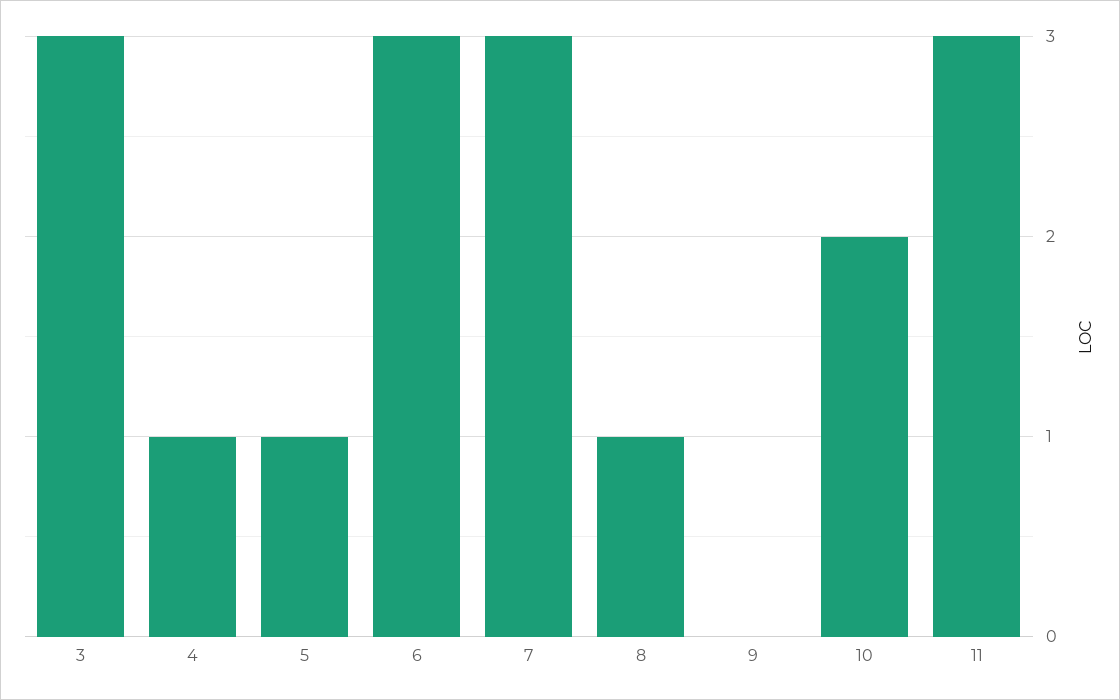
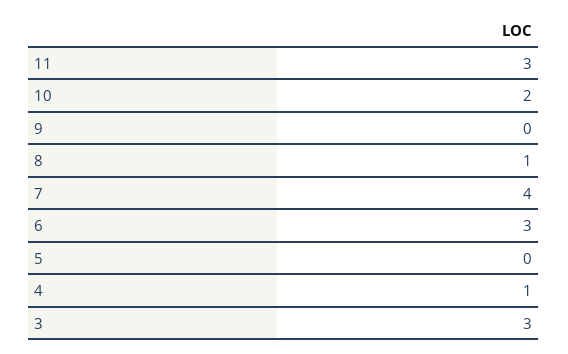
5: 1 -> 0
7: 3 -> 4

